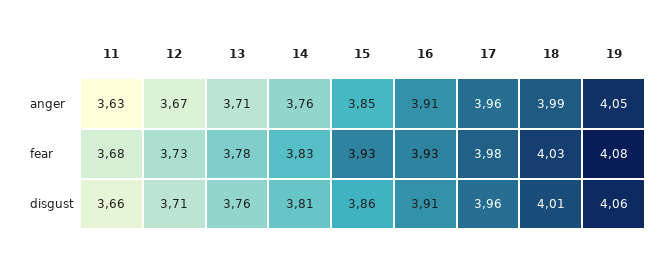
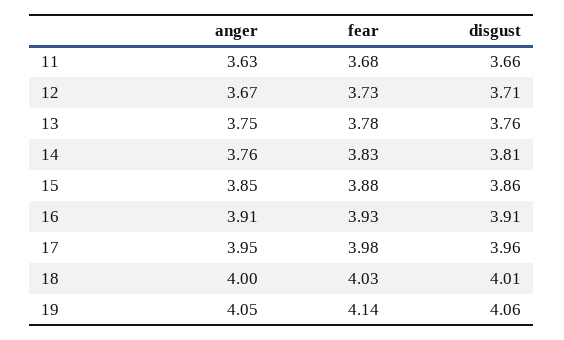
13, anger: 3.71 -> 3.75
17, anger: 3.96 -> 3.95
18, anger: 3.99 -> 4
15, fear: 3.93 -> 3.88
19, fear: 4.08 -> 4.14

